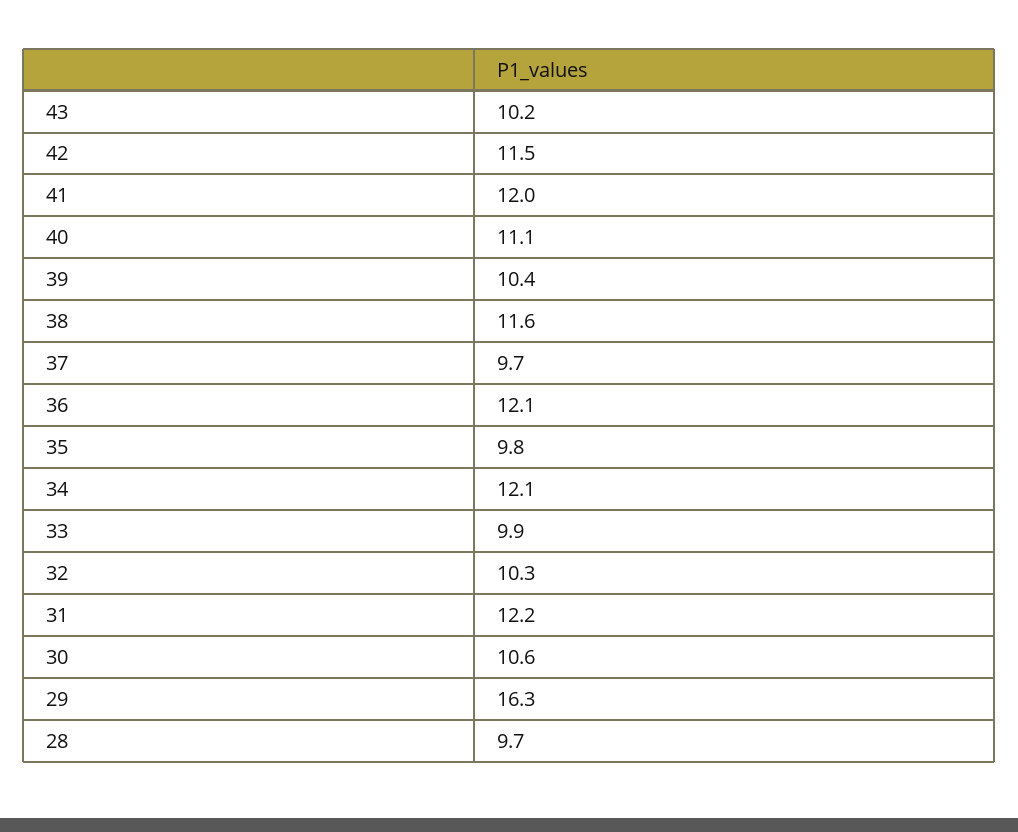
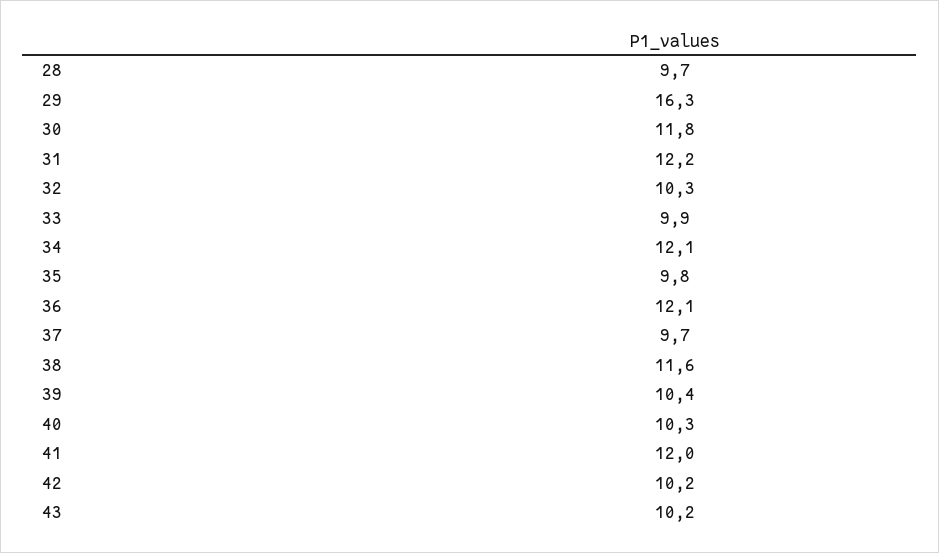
42: 11.5 -> 10.2
40: 11.1 -> 10.3
30: 10.6 -> 11.8

